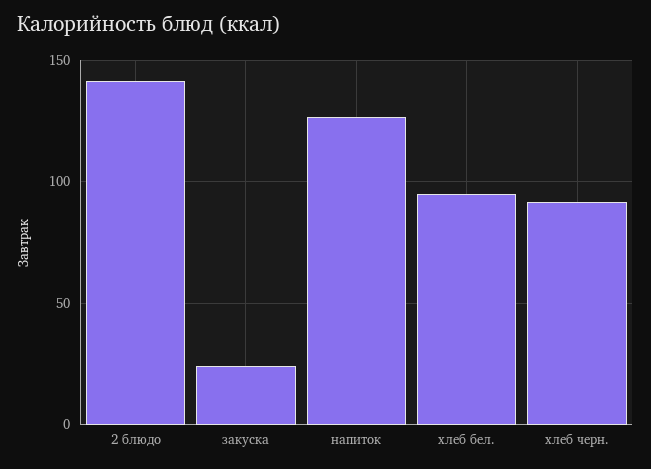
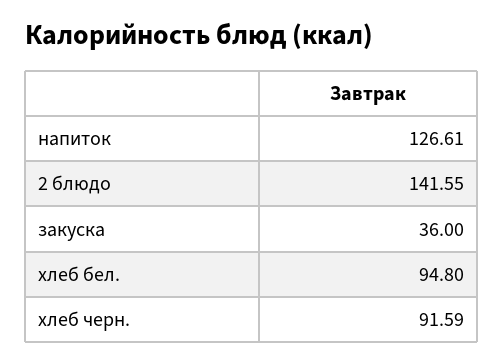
закуска: 25 -> 36

